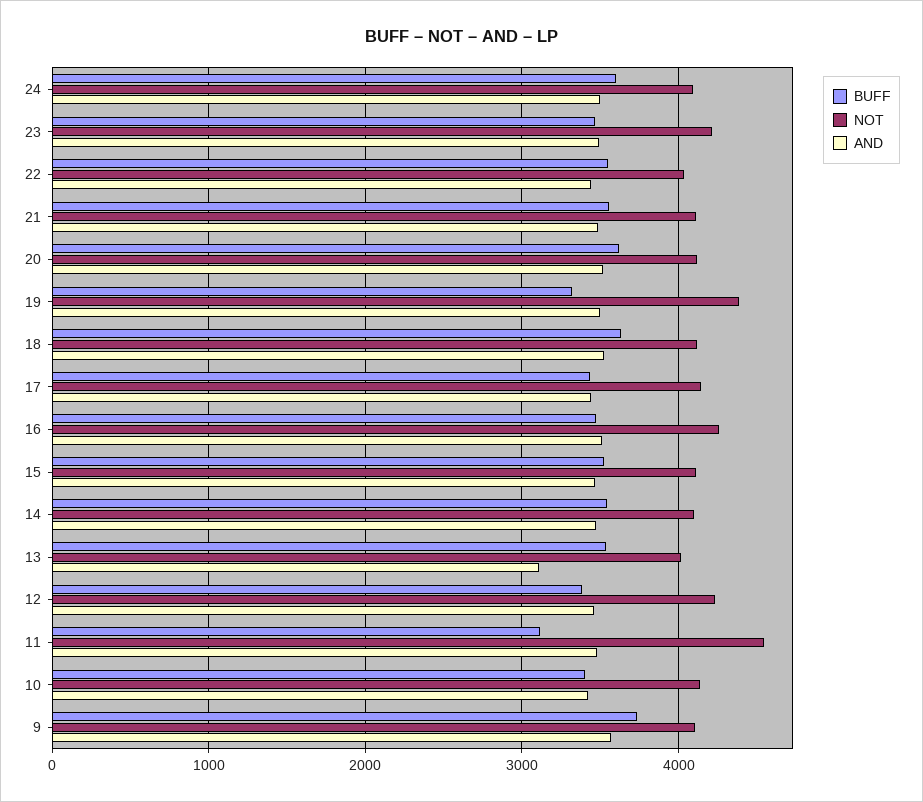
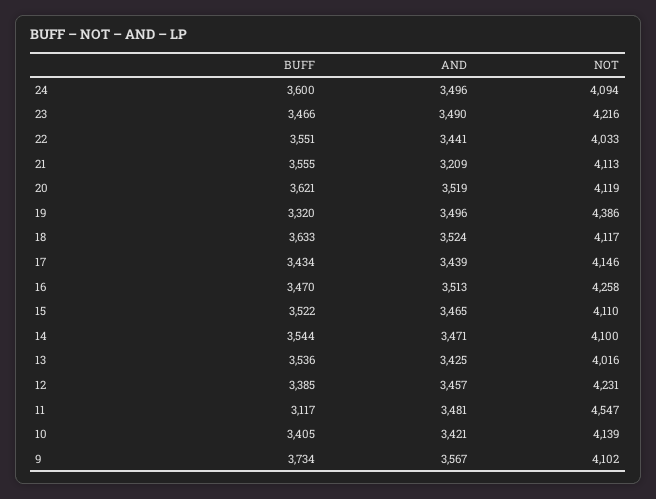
AND, 21: 3500 -> 3209
AND, 13: 3100 -> 3425

